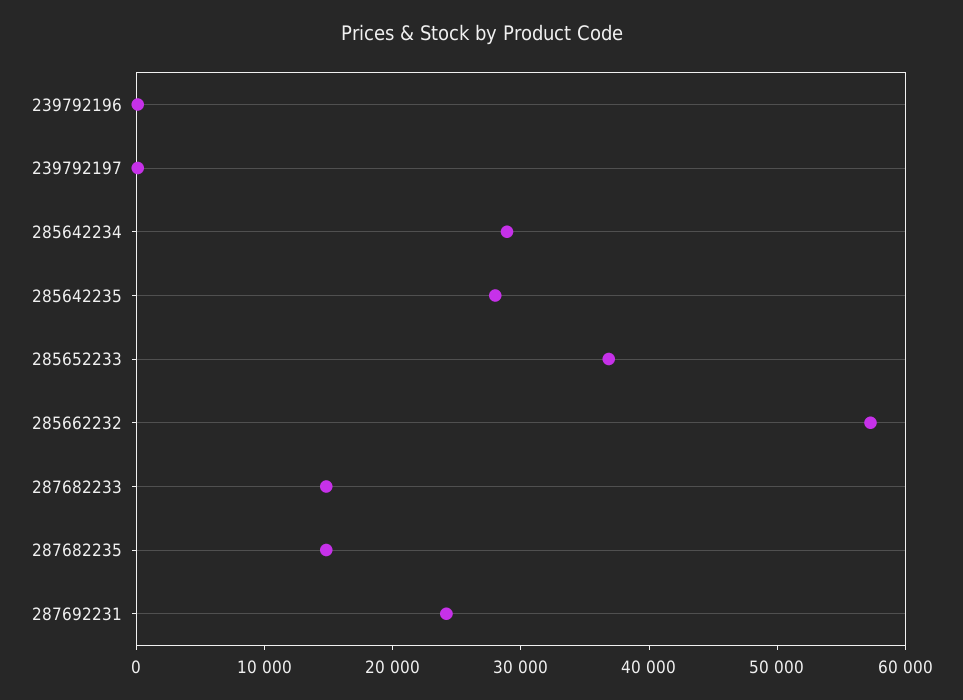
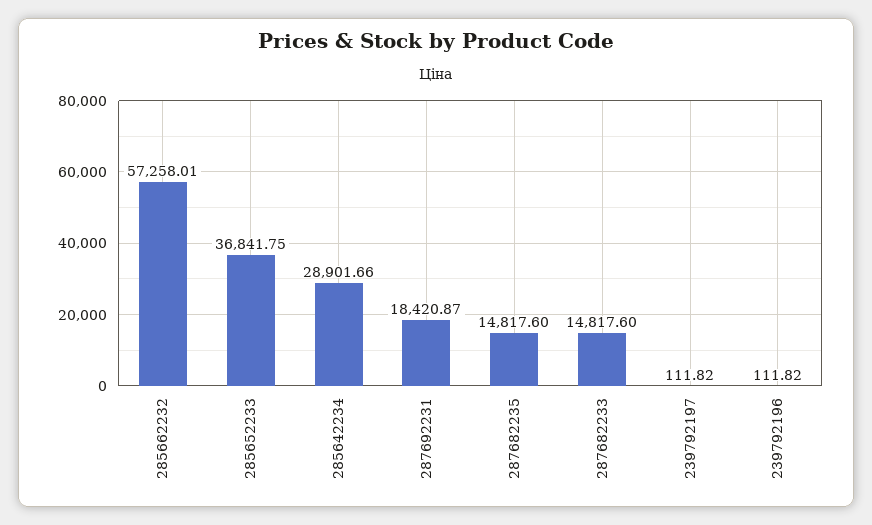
285642235: 28000 -> none
287692231: 24000 -> 18420.87

